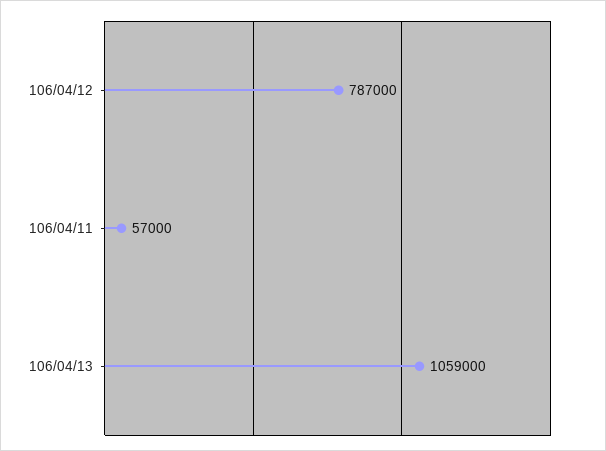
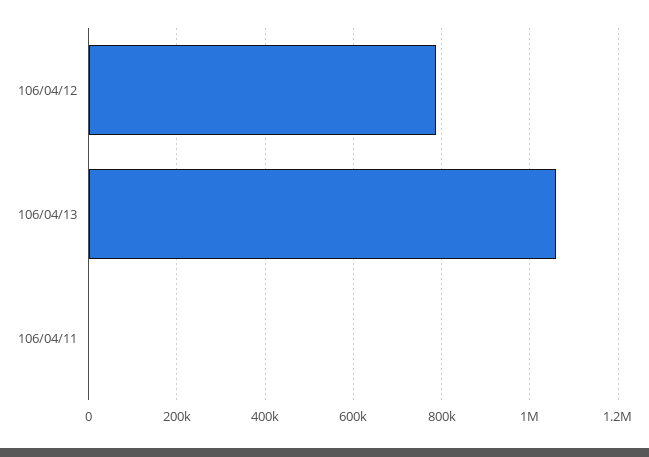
106/04/11: 57000 -> 0

